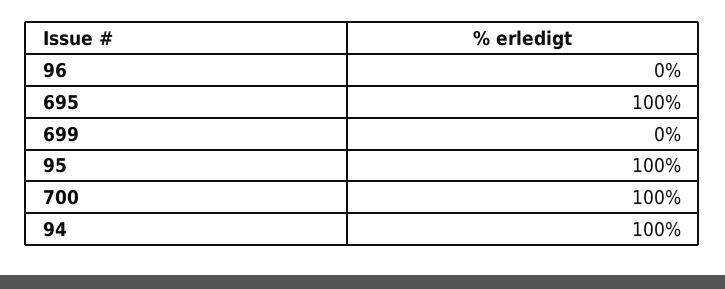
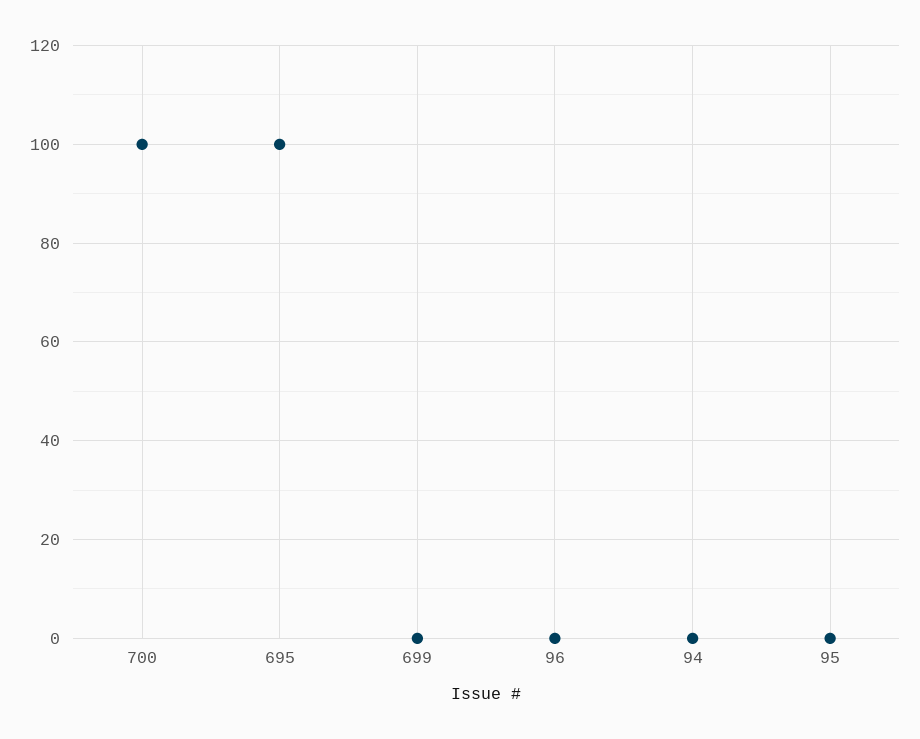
95: 100 -> 0
94: 100 -> 0

